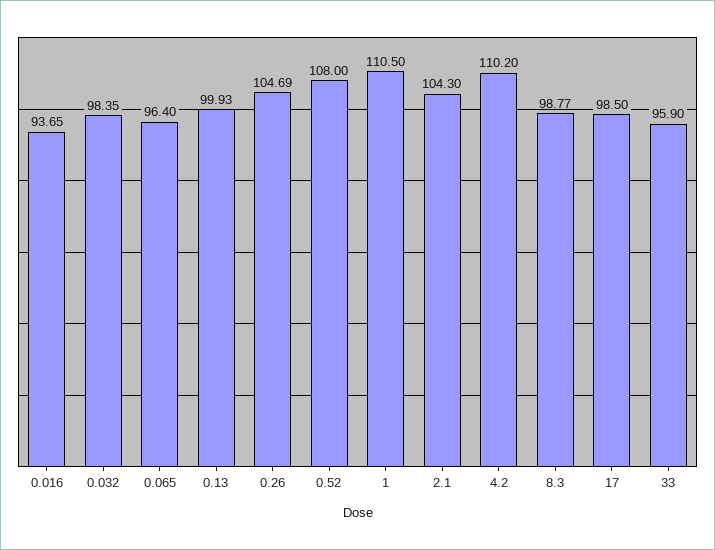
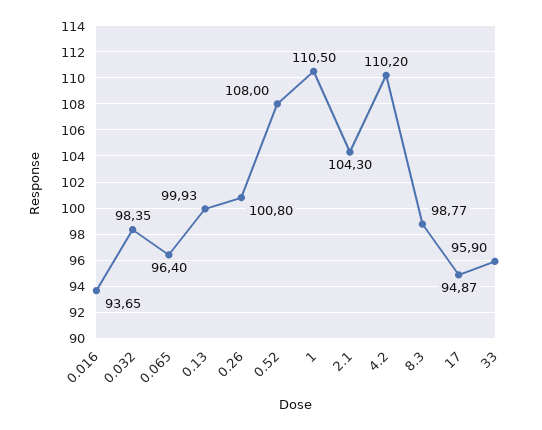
0.26: 104.69 -> 100.8
17: 98.5 -> 94.87

